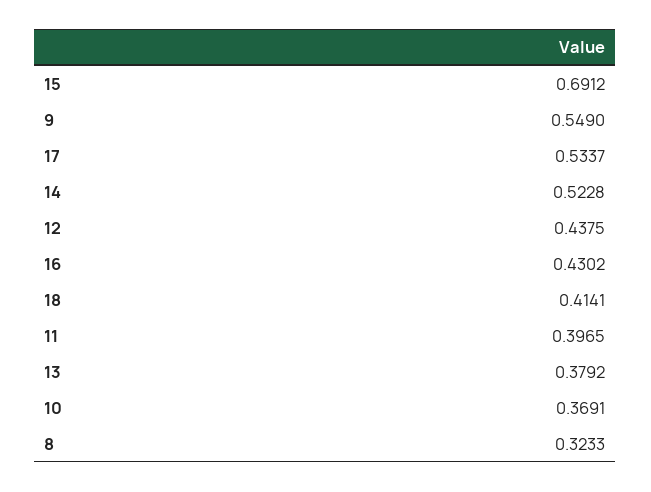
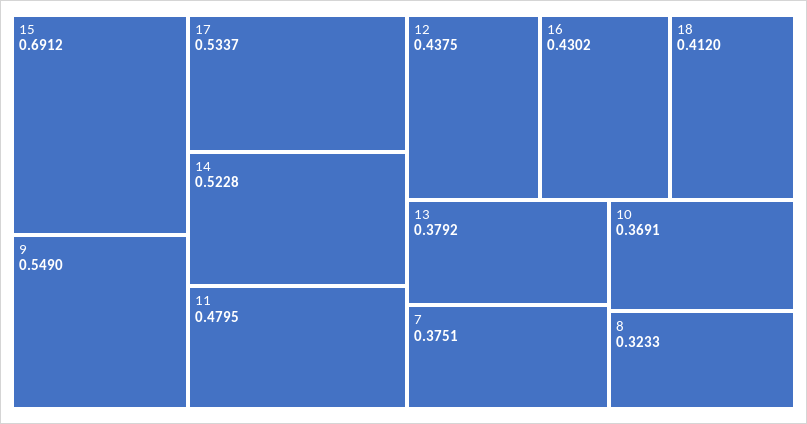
18: 0.4141 -> 0.412
11: 0.3965 -> 0.4795
7: none -> 0.3751

